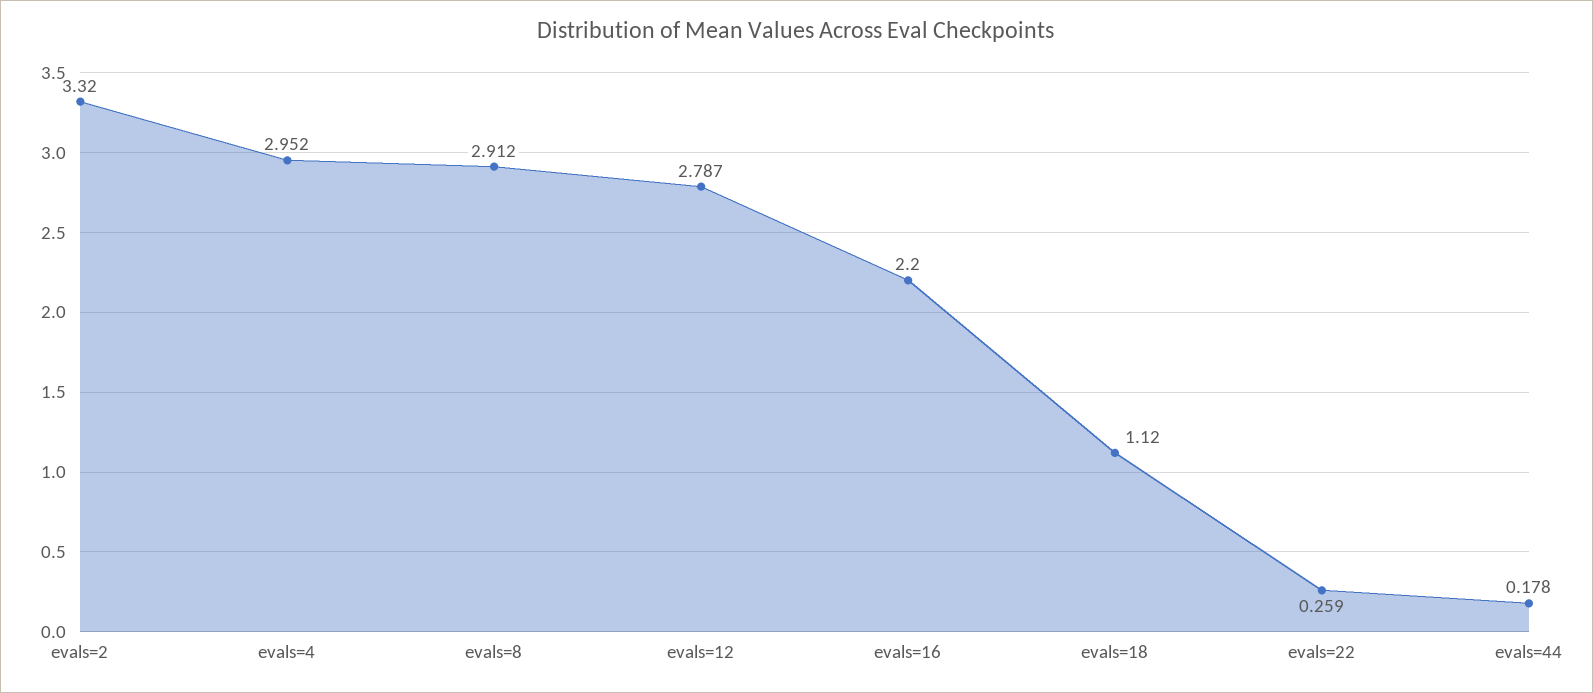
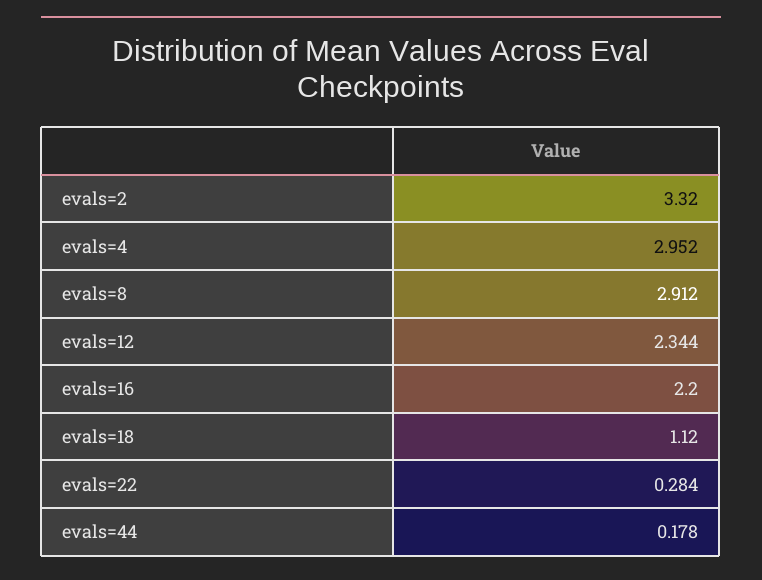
evals=12: 2.787 -> 2.344
evals=22: 0.259 -> 0.284

